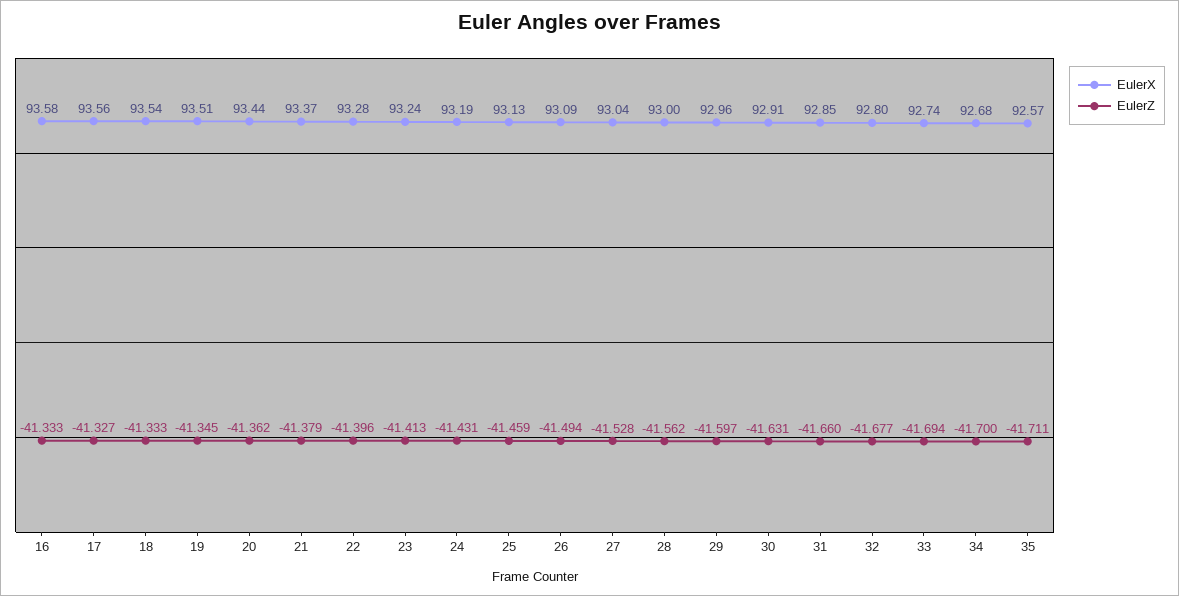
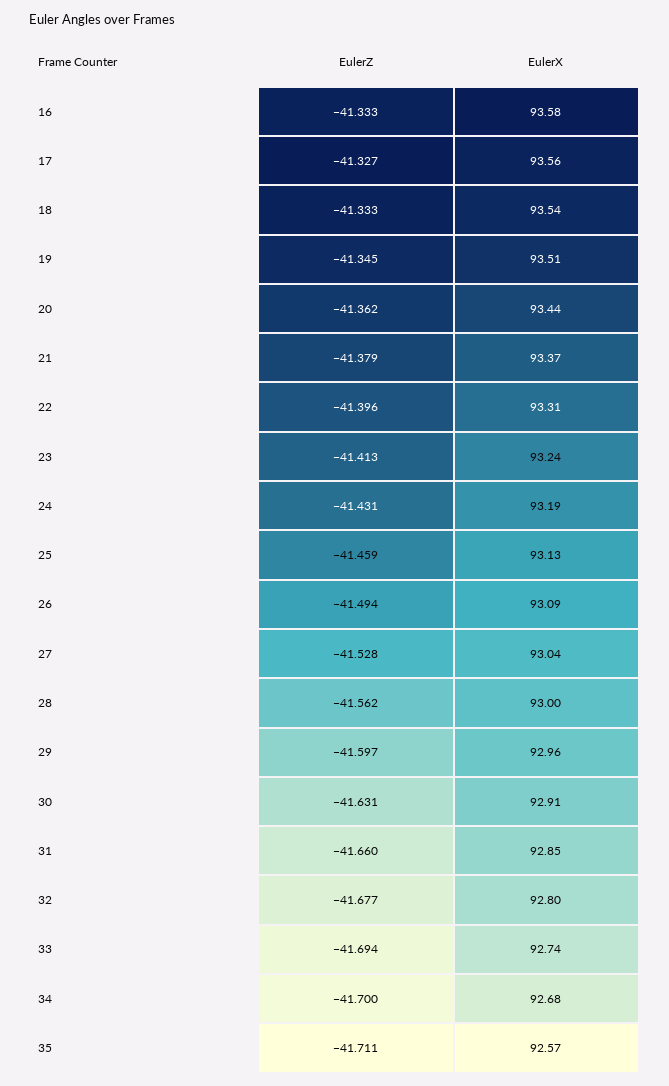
EulerX, 22: 93.28 -> 93.31

